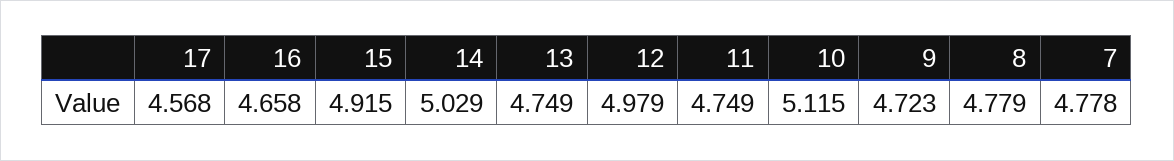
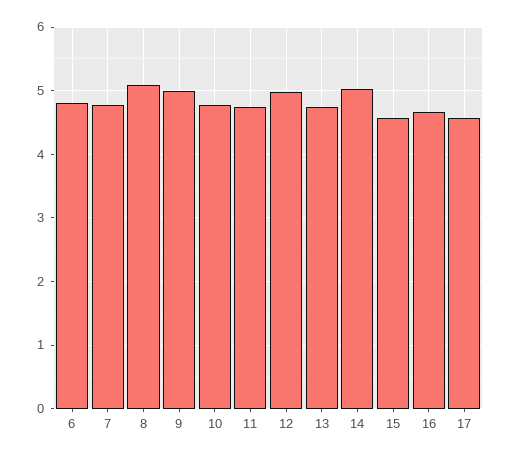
15: 4.915 -> 4.6
10: 5.115 -> 4.8
9: 4.723 -> 5
8: 4.779 -> 5.1
6: none -> 4.8

